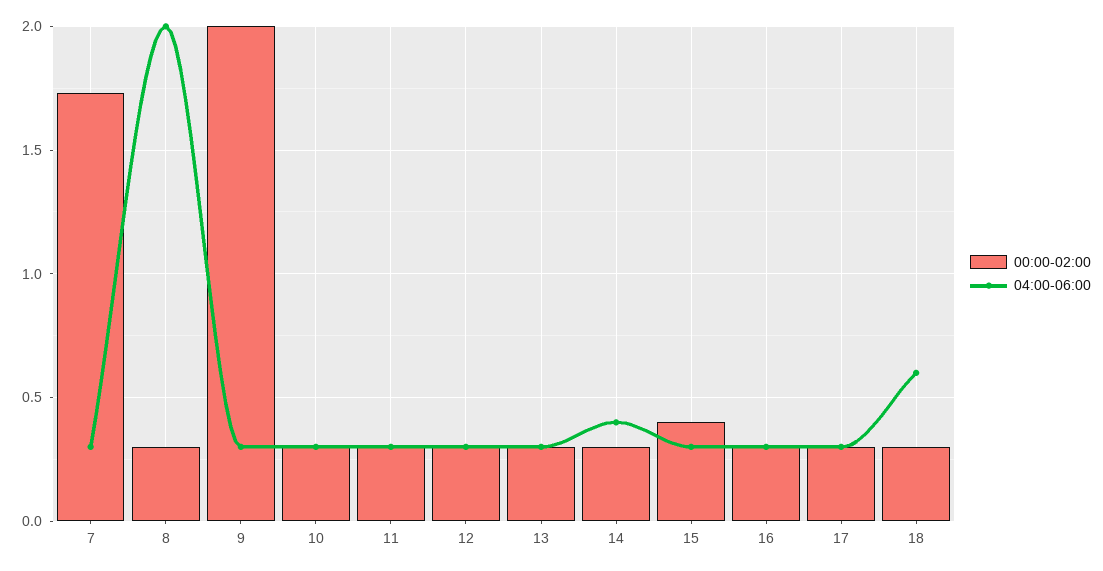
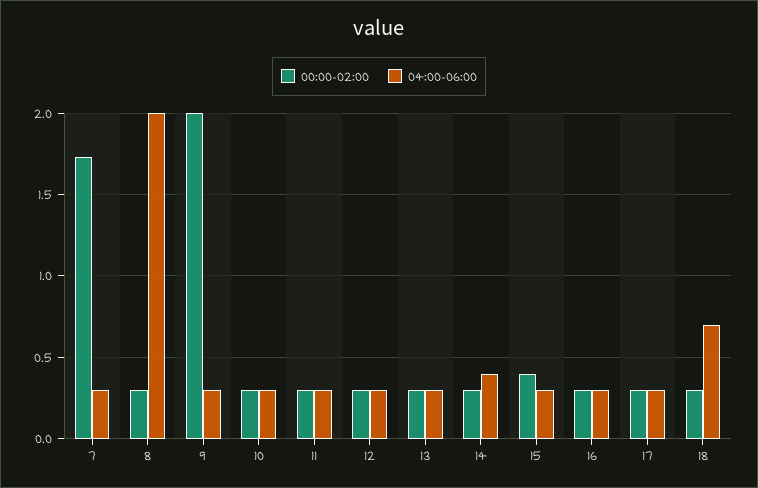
04:00-06:00, 18: 0.6 -> 0.7

